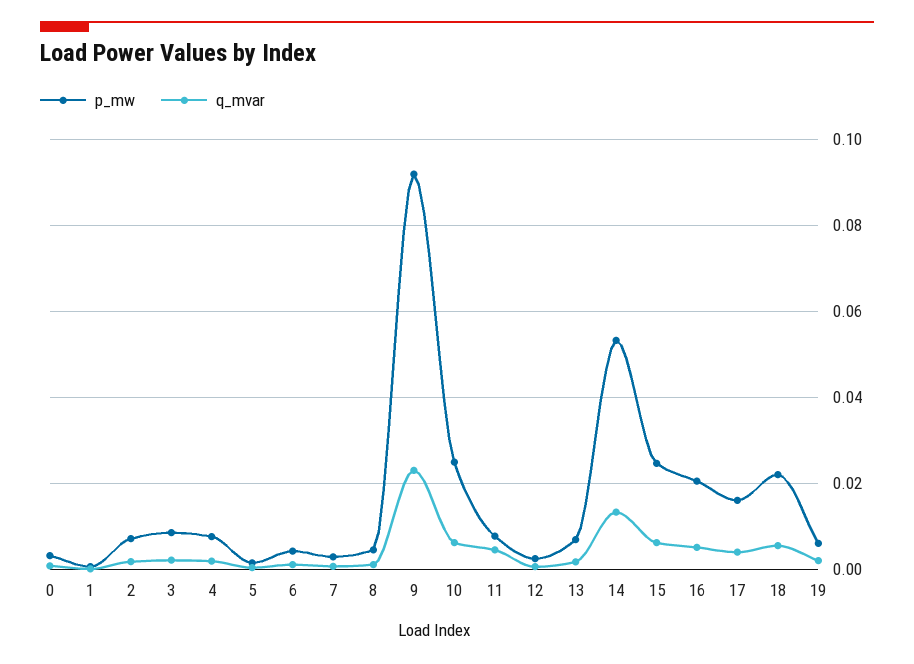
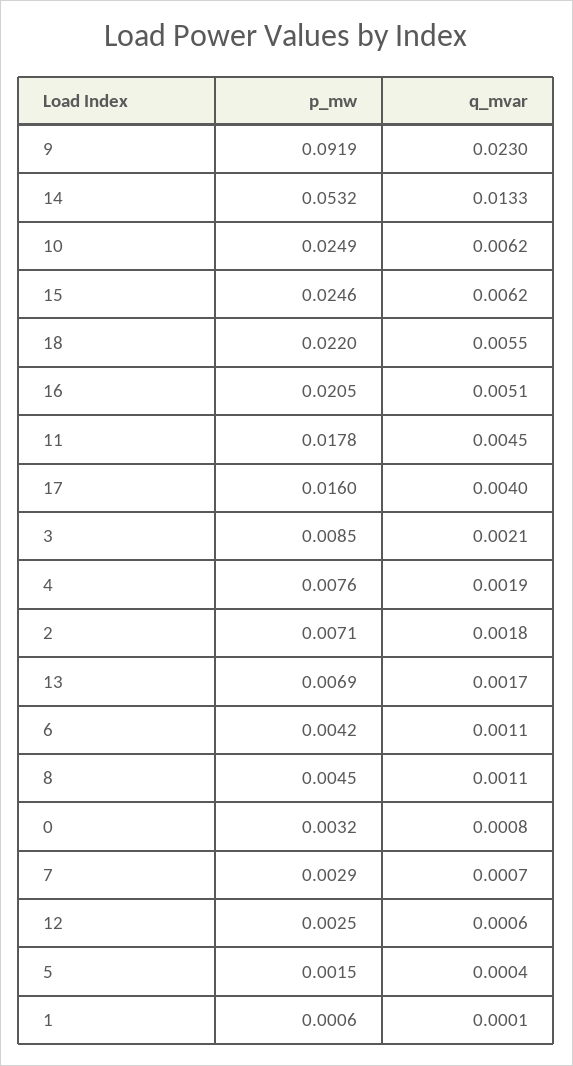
p_mw, 11: 0.008 -> 0.0178
p_mw, 19: 0.006 -> none
q_mvar, 19: 0.002 -> none

